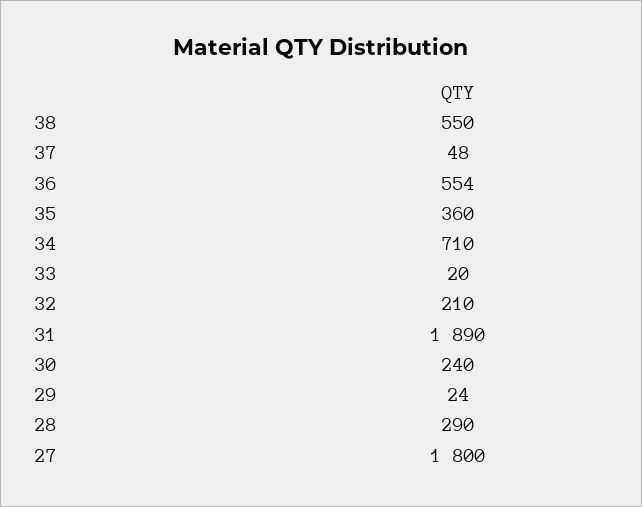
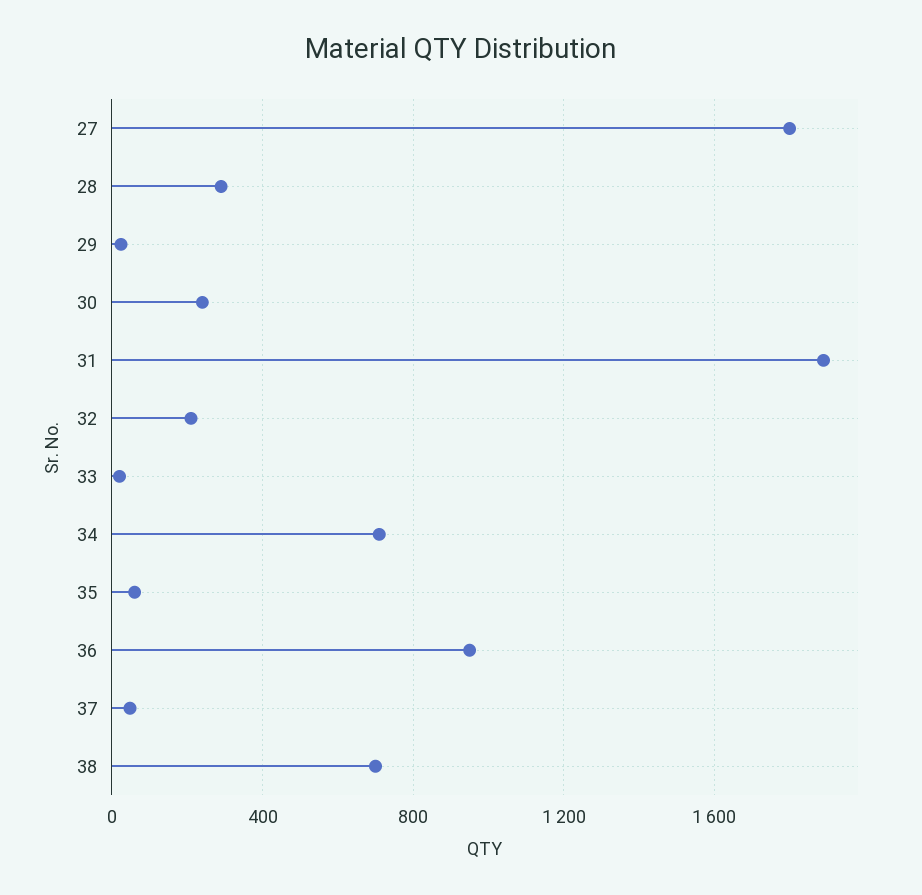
38: 550 -> 700
36: 554 -> 950
35: 360 -> 50

